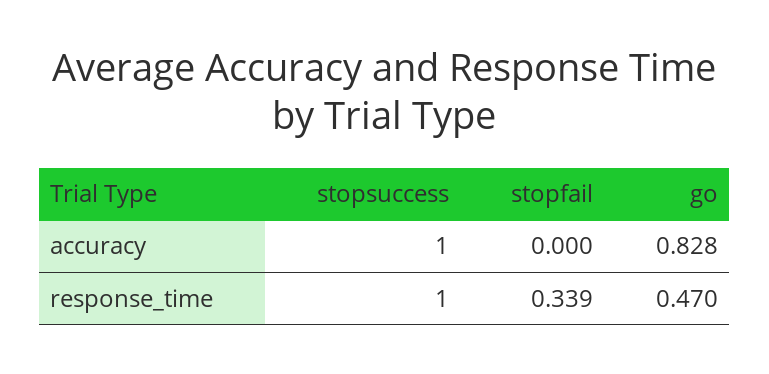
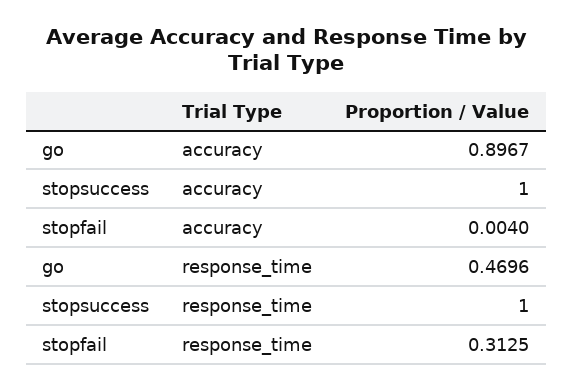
stopfail, accuracy: 0 -> 0.004
go, accuracy: 0.828 -> 0.8967
stopfail, response_time: 0.339 -> 0.3125

